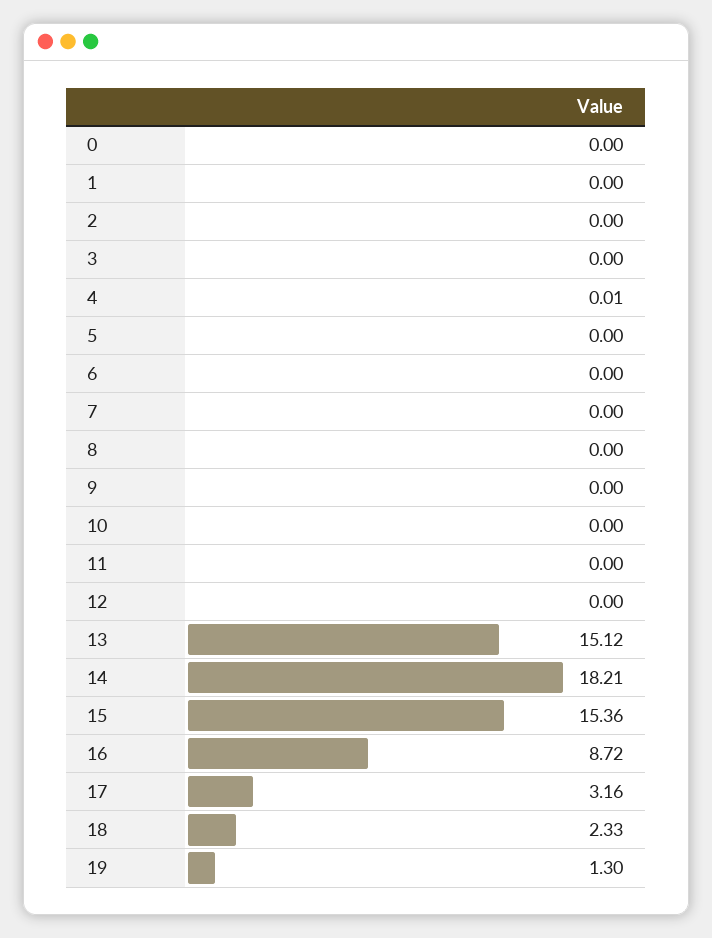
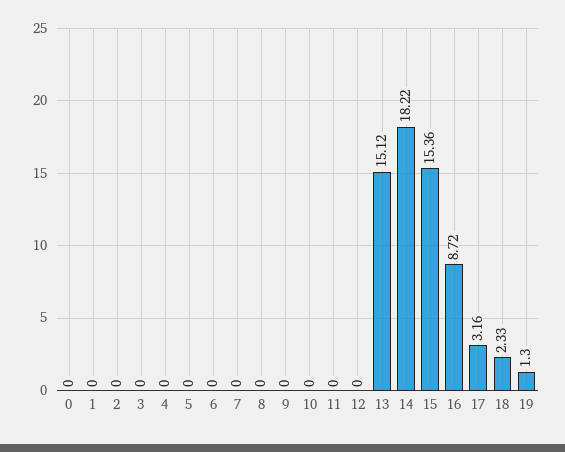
4: 0.01 -> 0
14: 18.21 -> 18.22

